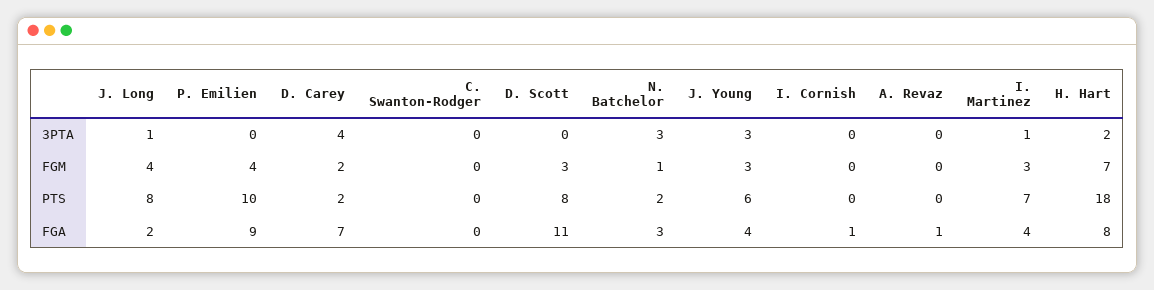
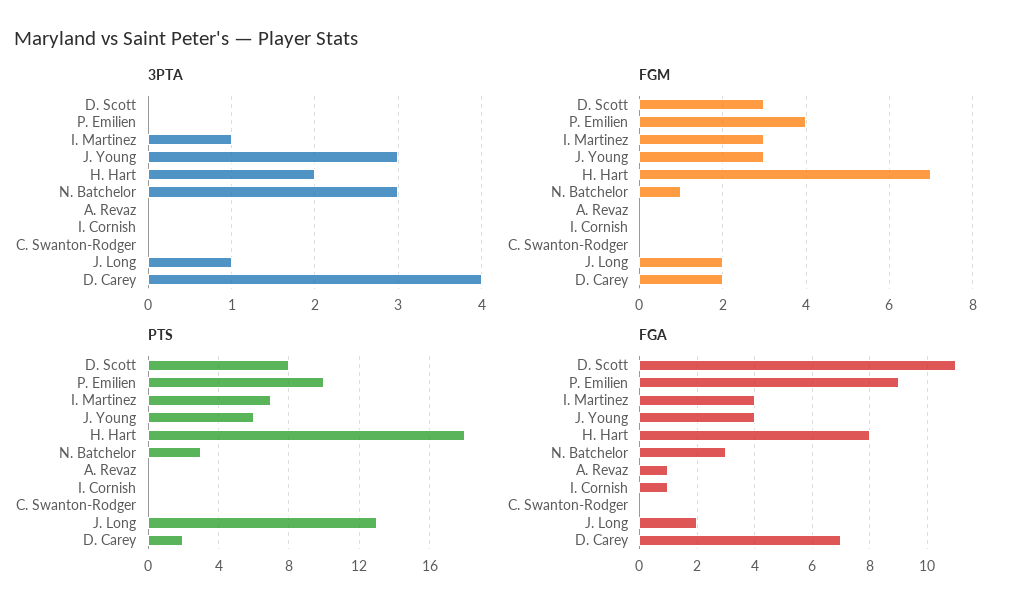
FGM, J. Long: 4 -> 2
PTS, J. Long: 8 -> 13
PTS, N. Batchelor: 2 -> 3

